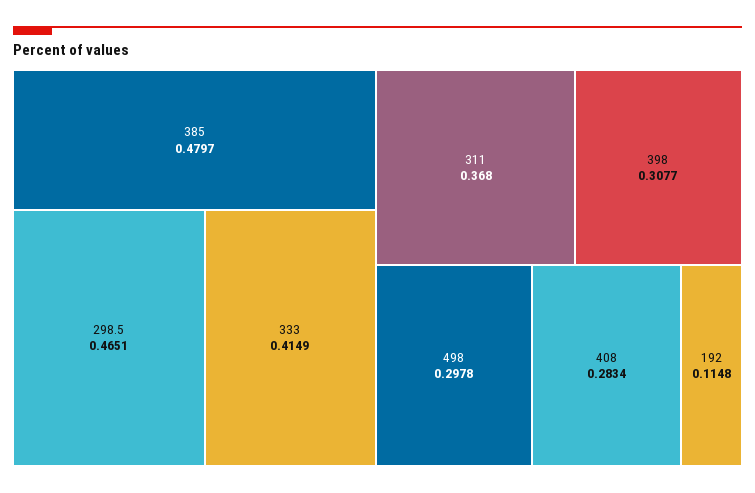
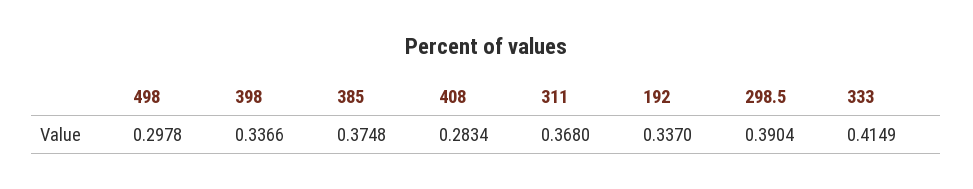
385: 0.4797 -> 0.3748
298.5: 0.4651 -> 0.3904
398: 0.3077 -> 0.3366
192: 0.1148 -> 0.337

